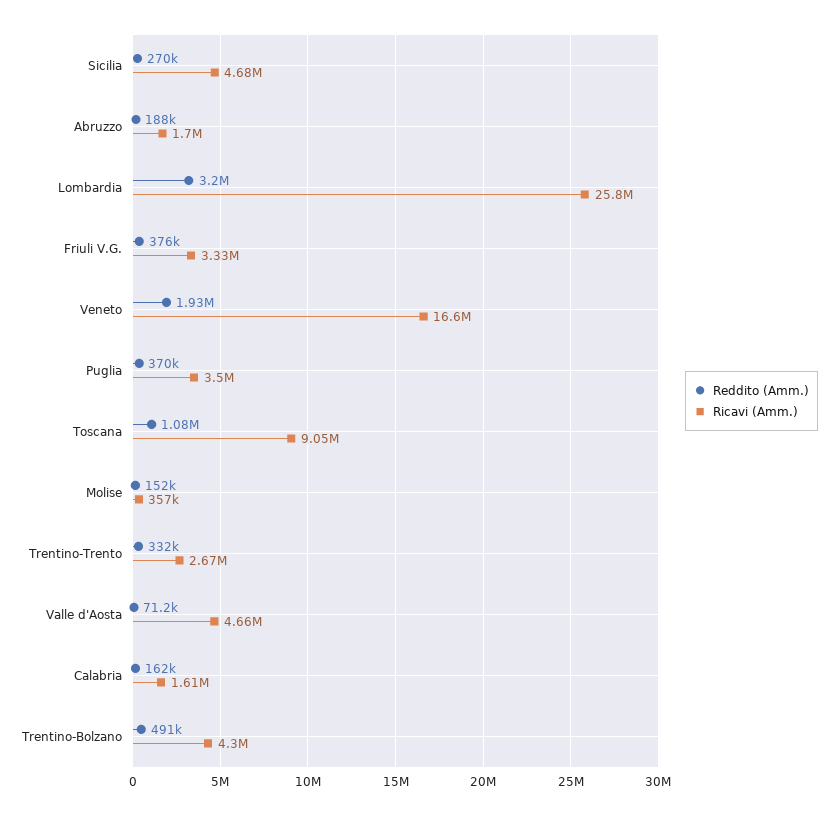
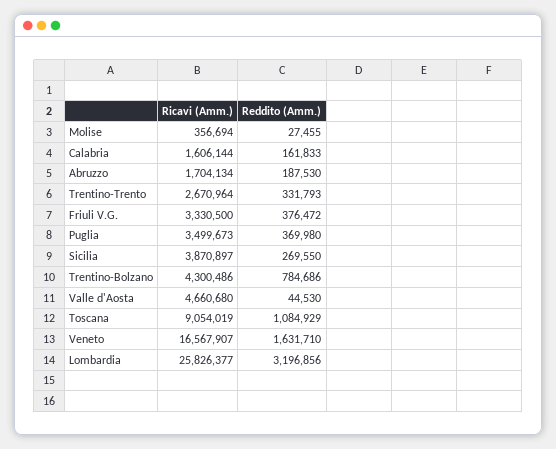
Ricavi (Amm.), Sicilia: 4680000 -> 3870897
Reddito (Amm.), Veneto: 1930000 -> 1631710
Reddito (Amm.), Molise: 152000 -> 27455
Reddito (Amm.), Valle d'Aosta: 71200 -> 44530
Reddito (Amm.), Trentino-Bolzano: 491000 -> 784686

